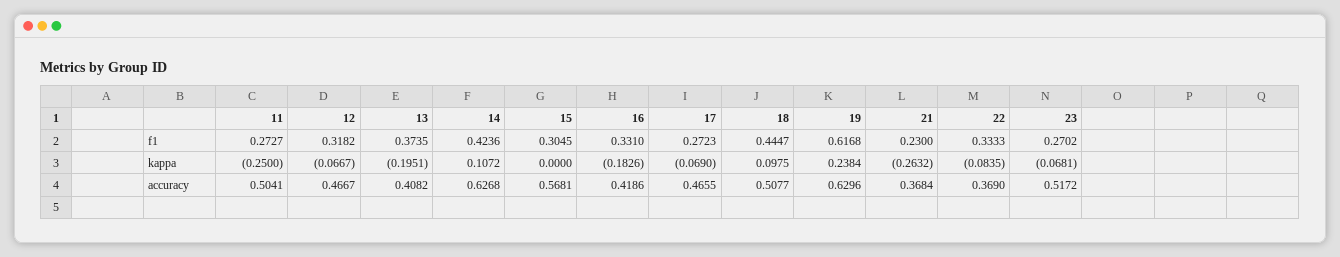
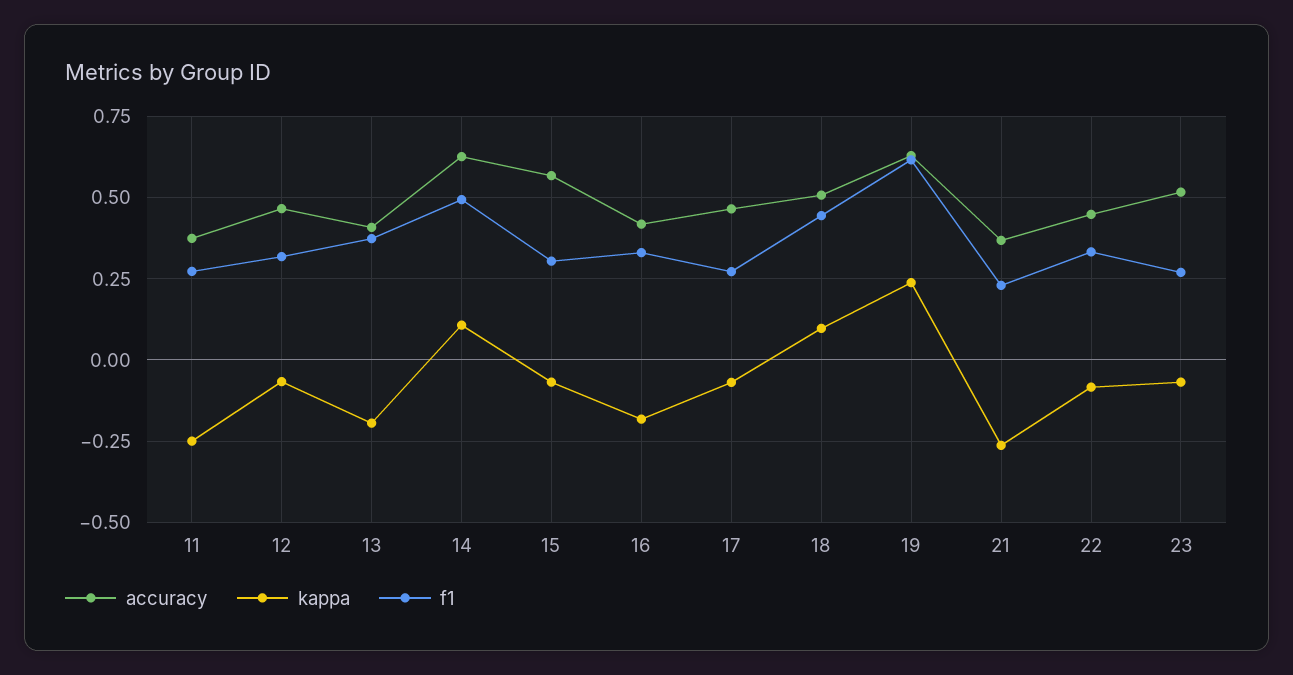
f1, 14: 0.4236 -> 0.5
kappa, 15: 0 -> -0.075
accuracy, 11: 0.5041 -> 0.375
accuracy, 22: 0.369 -> 0.45

